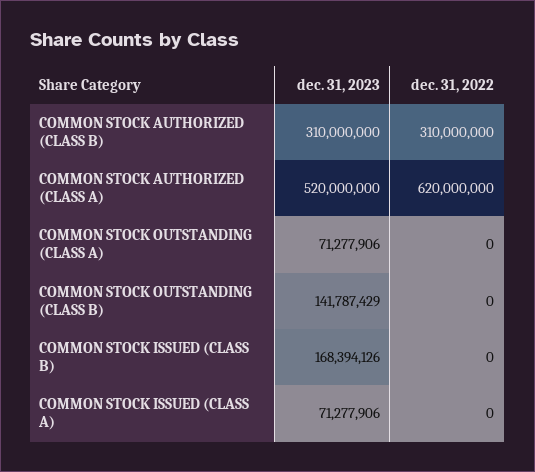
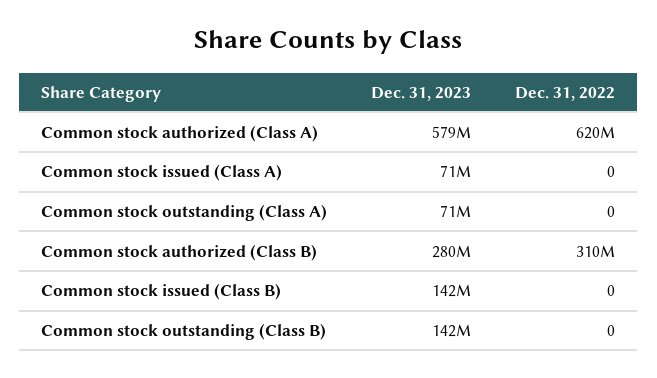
dec. 31, 2023, COMMON STOCK AUTHORIZED (CLASS B): 310000000 -> 280000000
dec. 31, 2023, COMMON STOCK AUTHORIZED (CLASS A): 520000000 -> 579000000
dec. 31, 2023, COMMON STOCK ISSUED (CLASS B): 168394126 -> 142000000

